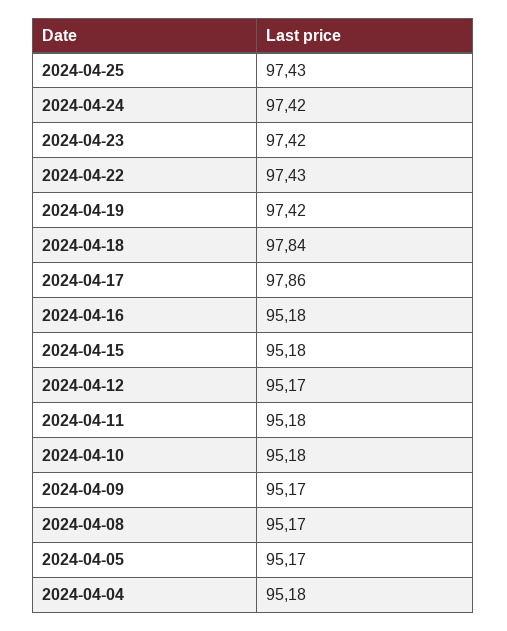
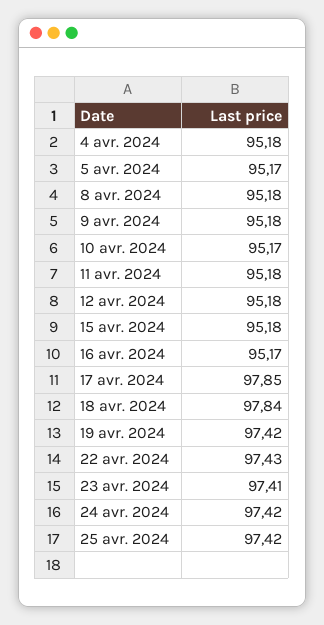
2024-04-25: 97.43 -> 97.42
2024-04-23: 97.42 -> 97.41
2024-04-17: 97.86 -> 97.85
2024-04-16: 95.18 -> 95.17
2024-04-12: 95.17 -> 95.18
2024-04-10: 95.18 -> 95.17
2024-04-09: 95.17 -> 95.18
2024-04-08: 95.17 -> 95.18

